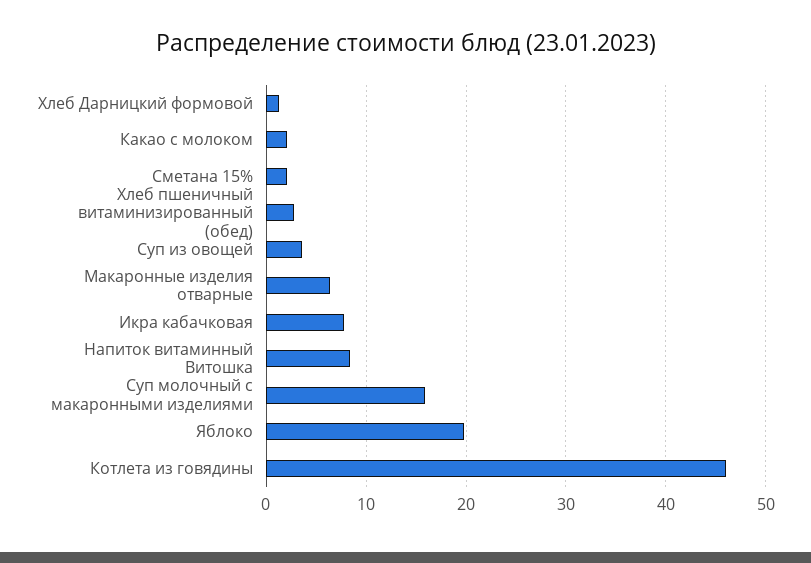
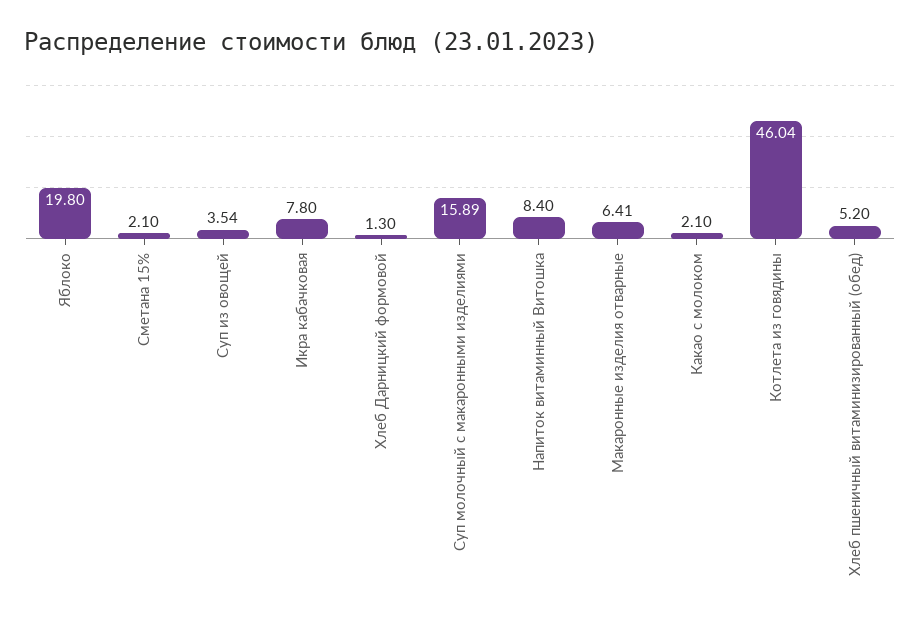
Хлеб пшеничный витаминизированный (обед): 3 -> 5.2

